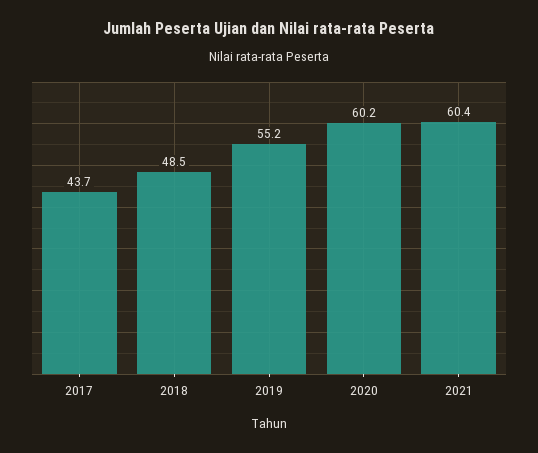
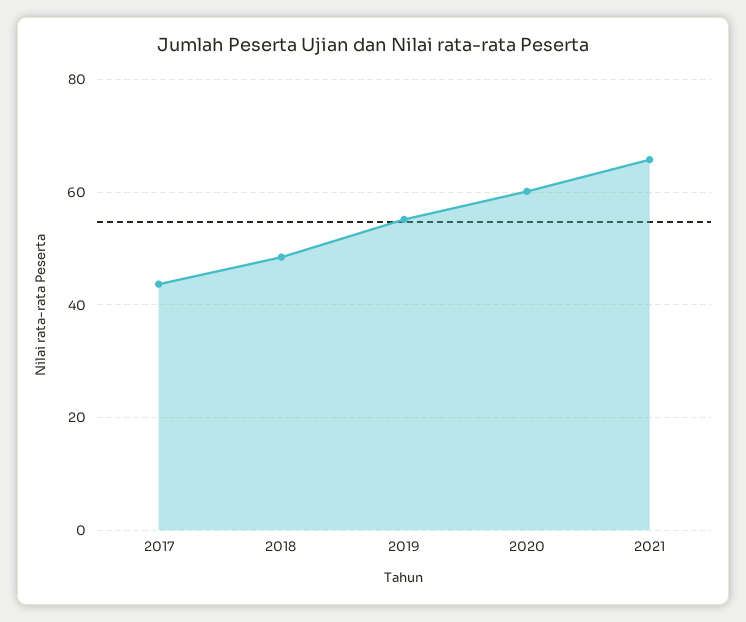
2021: 60.4 -> 66

